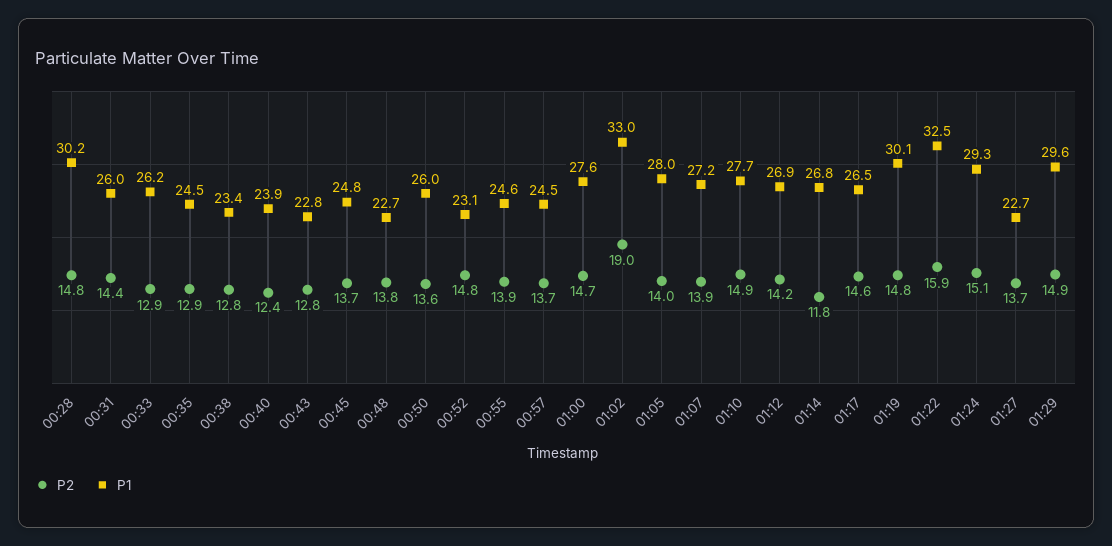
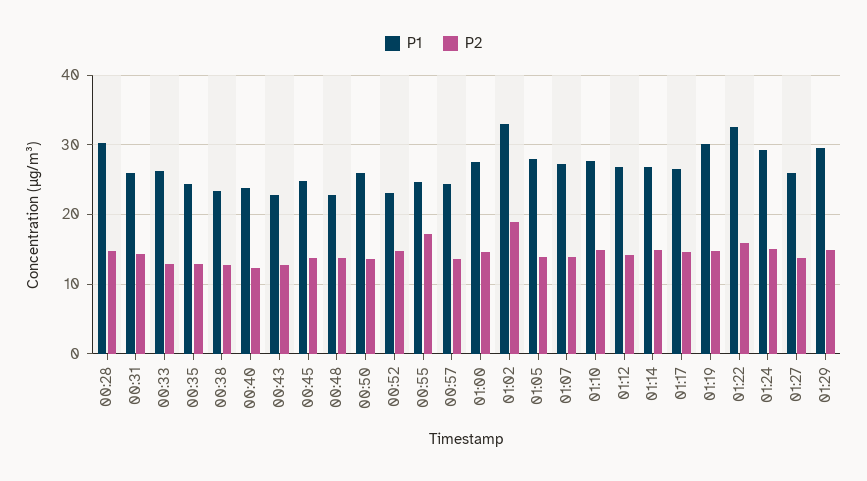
P2, 00:55: 13.9 -> 17
P2, 01:14: 11.8 -> 15
P1, 01:27: 22.7 -> 26

